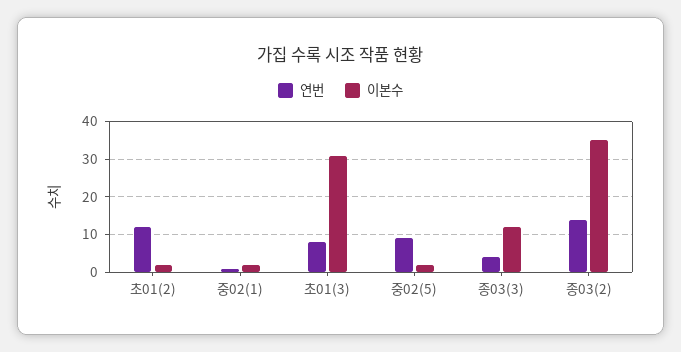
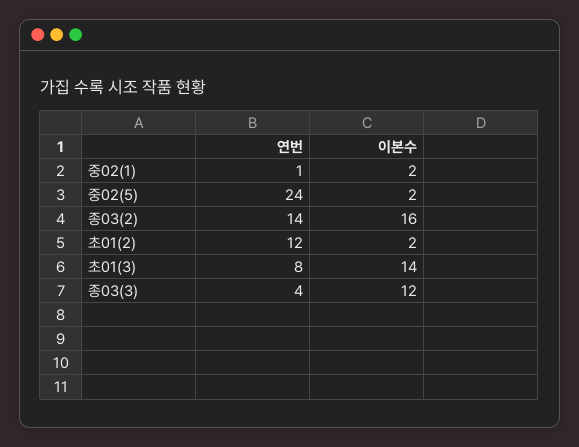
이본수, 초01(3): 30 -> 14
연번, 중02(5): 10 -> 24
이본수, 종03(2): 35 -> 16

